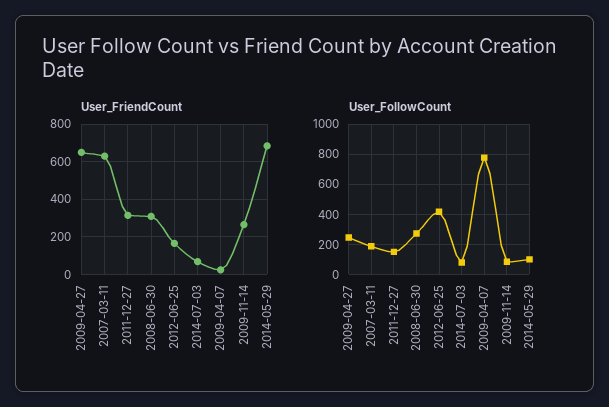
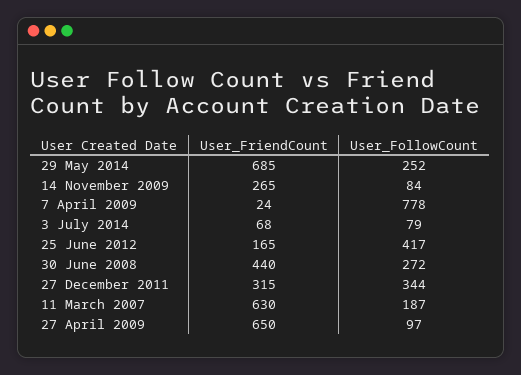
User_FriendCount, 2008-06-30: 300 -> 440
User_FollowCount, 2009-04-27: 250 -> 97
User_FollowCount, 2011-12-27: 150 -> 344
User_FollowCount, 2014-05-29: 100 -> 252

